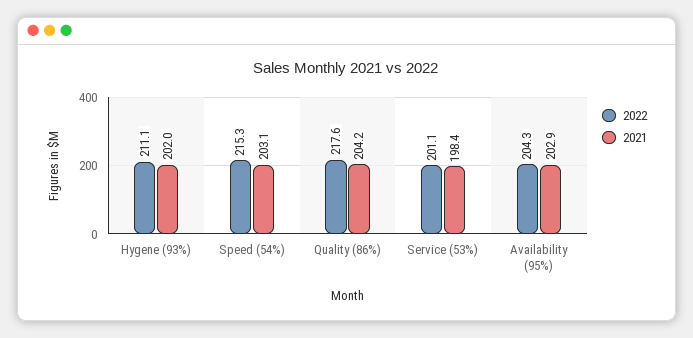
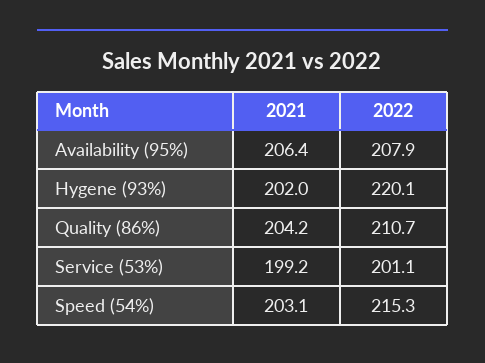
2022, Hygene (93%): 211.1 -> 220.1
2022, Quality (86%): 217.6 -> 210.7
2021, Service (53%): 198.4 -> 199.2
2022, Availability (95%): 204.3 -> 207.9
2021, Availability (95%): 202.9 -> 206.4

